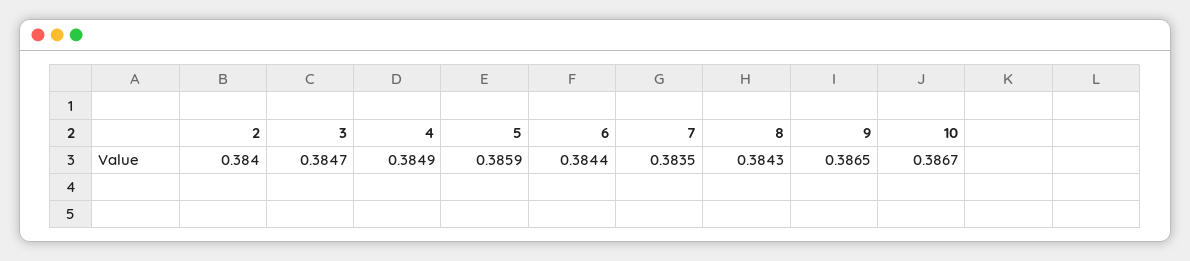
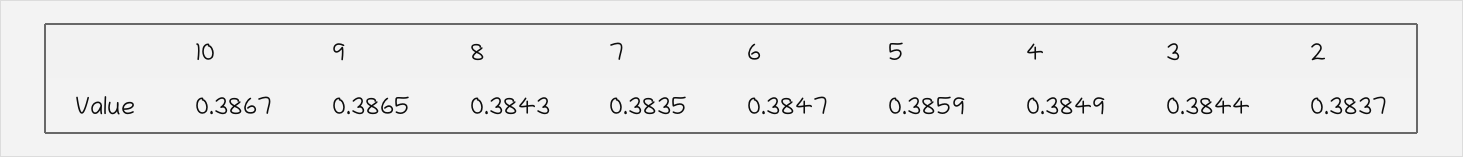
2: 0.384 -> 0.3837
3: 0.3847 -> 0.3844
6: 0.3844 -> 0.3847

